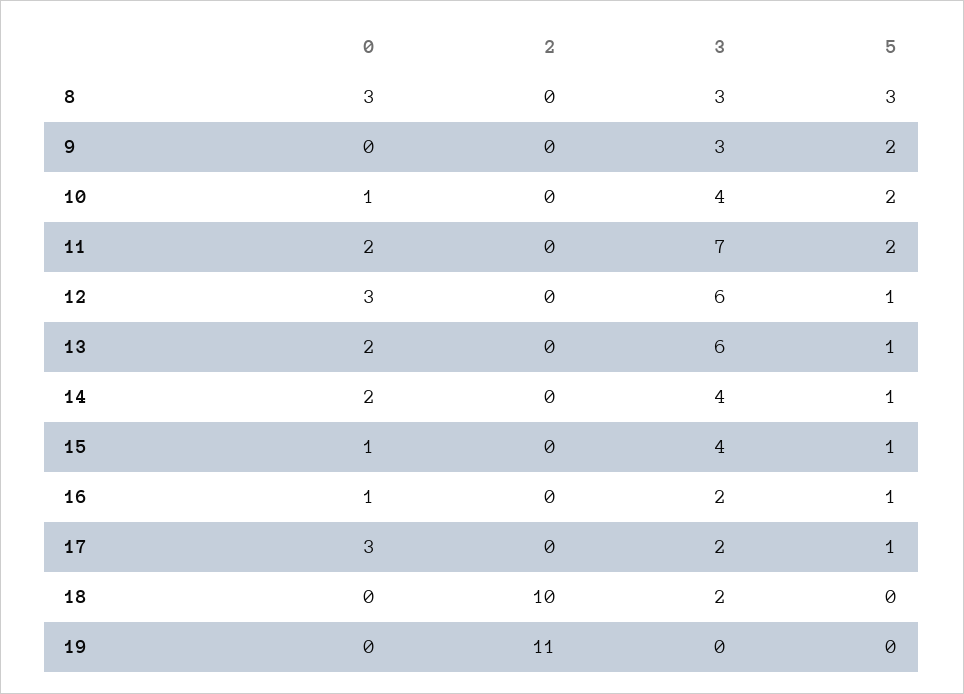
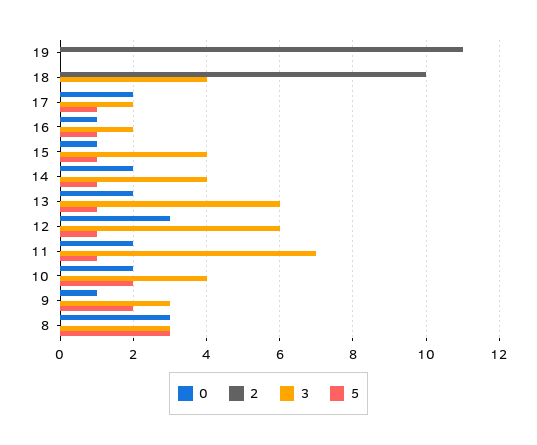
0, 9: 0 -> 1
0, 10: 1 -> 2
5, 11: 2 -> 1
0, 17: 3 -> 2
3, 18: 2 -> 4

